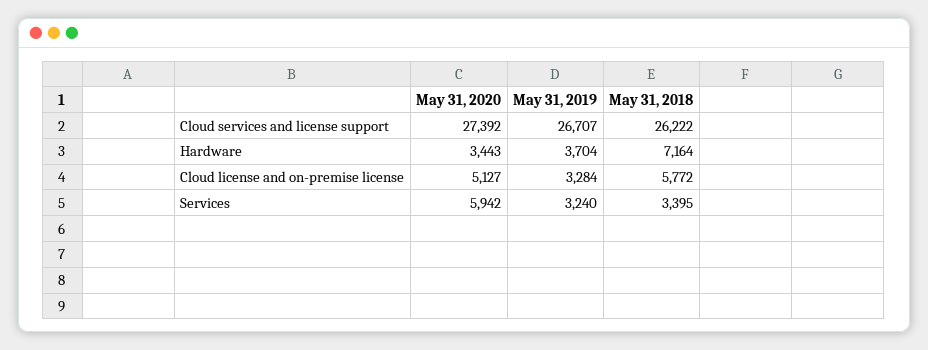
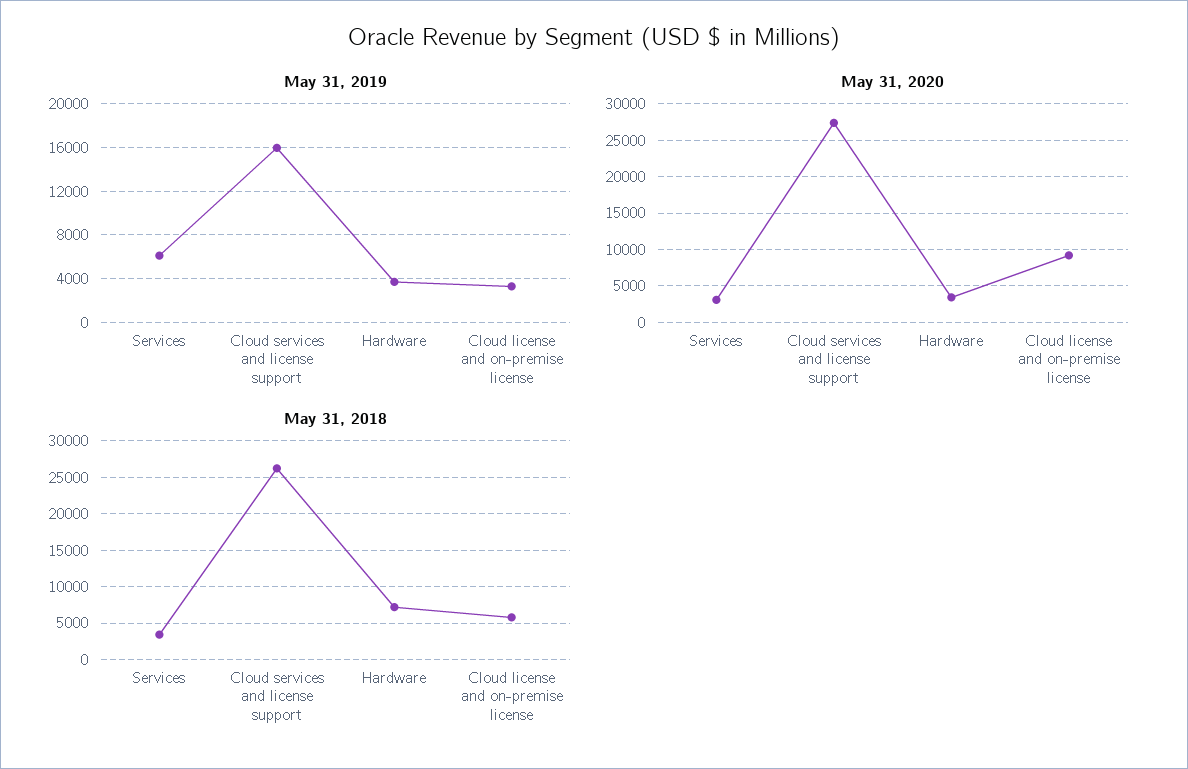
May 31, 2019, Cloud services and license support: 26707 -> 16000
May 31, 2020, Cloud license and on-premise license: 5127 -> 9000
May 31, 2020, Services: 5942 -> 3000
May 31, 2019, Services: 3240 -> 6000

